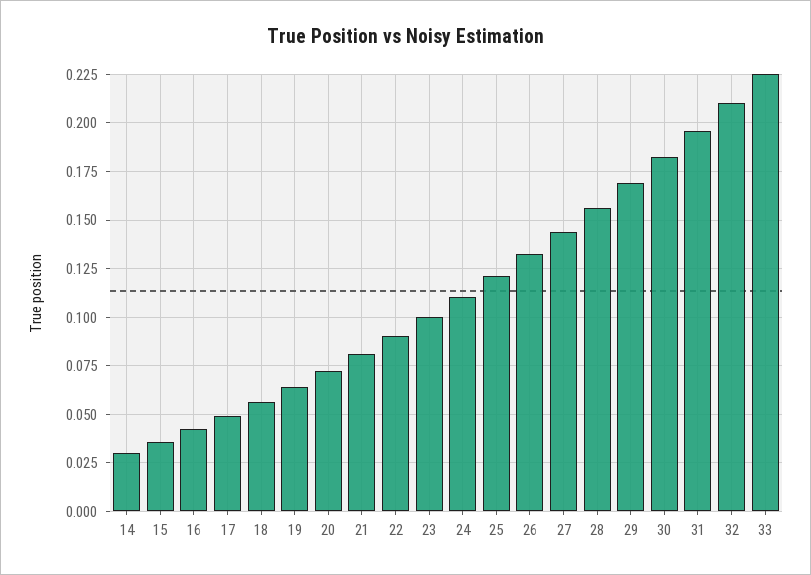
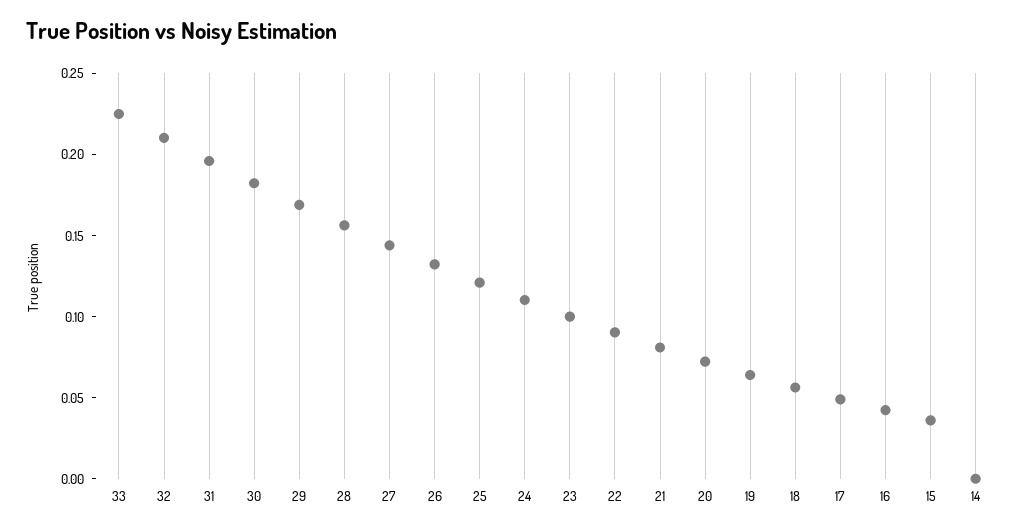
14: 0.03 -> 0

